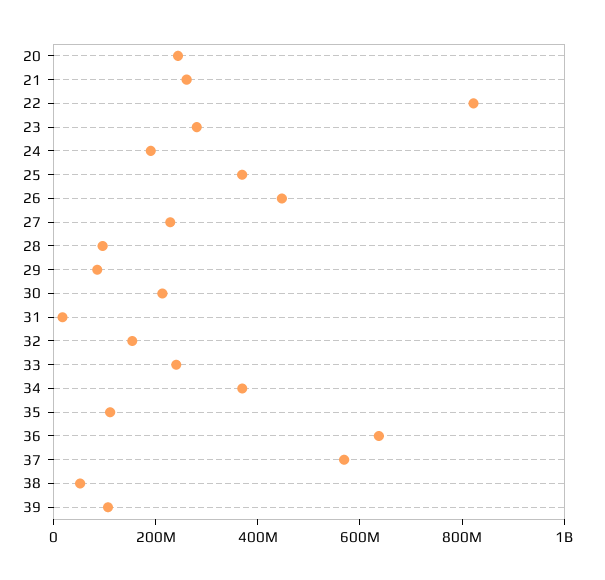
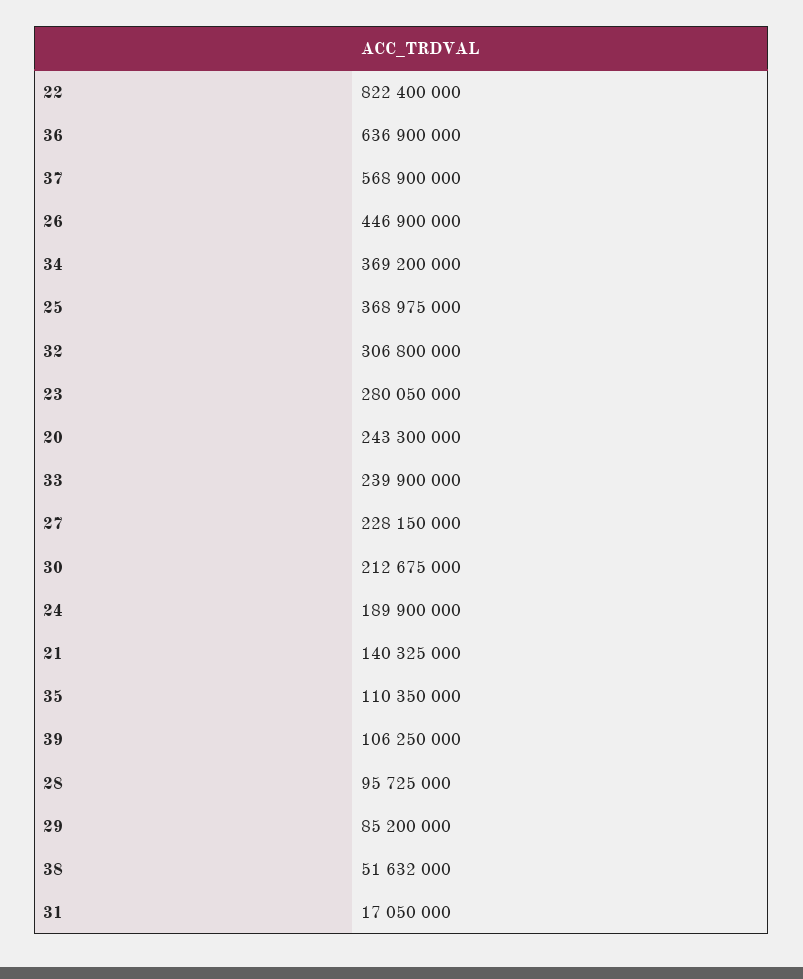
21: 250000000 -> 140325000
32: 150000000 -> 306800000

